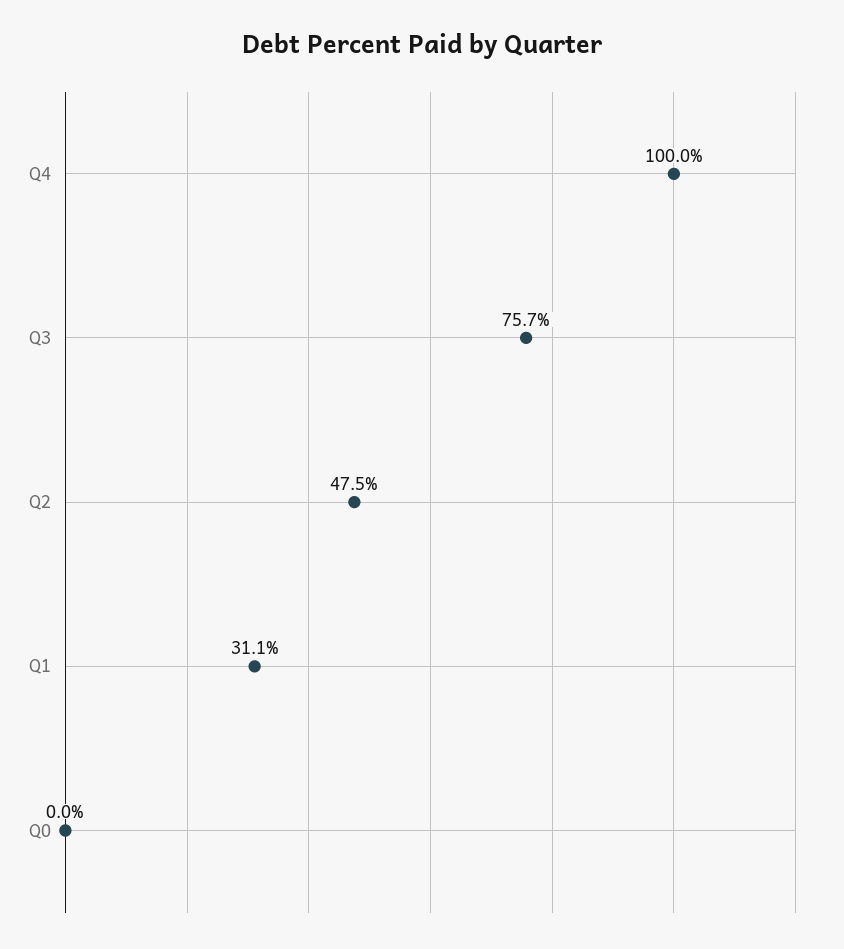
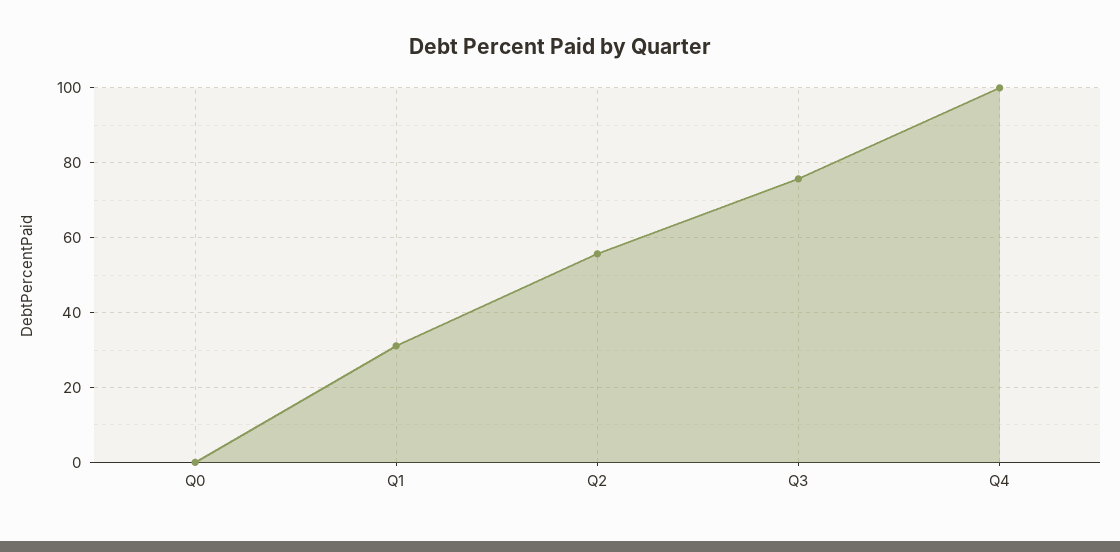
Q2: 47.5 -> 56

